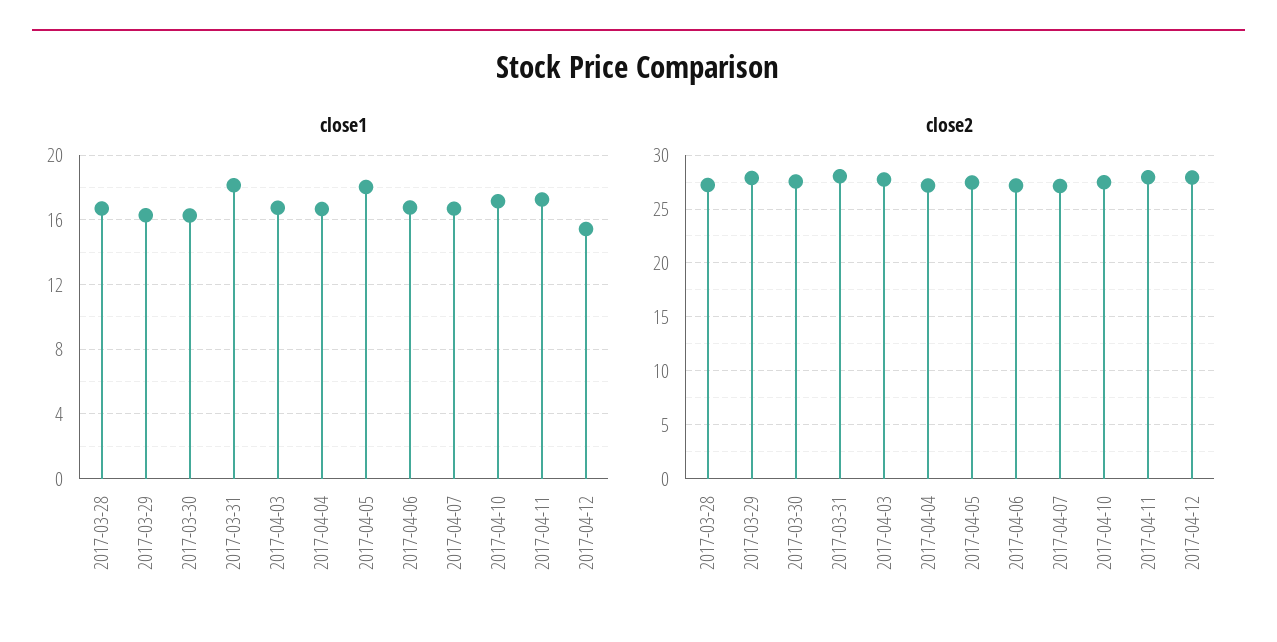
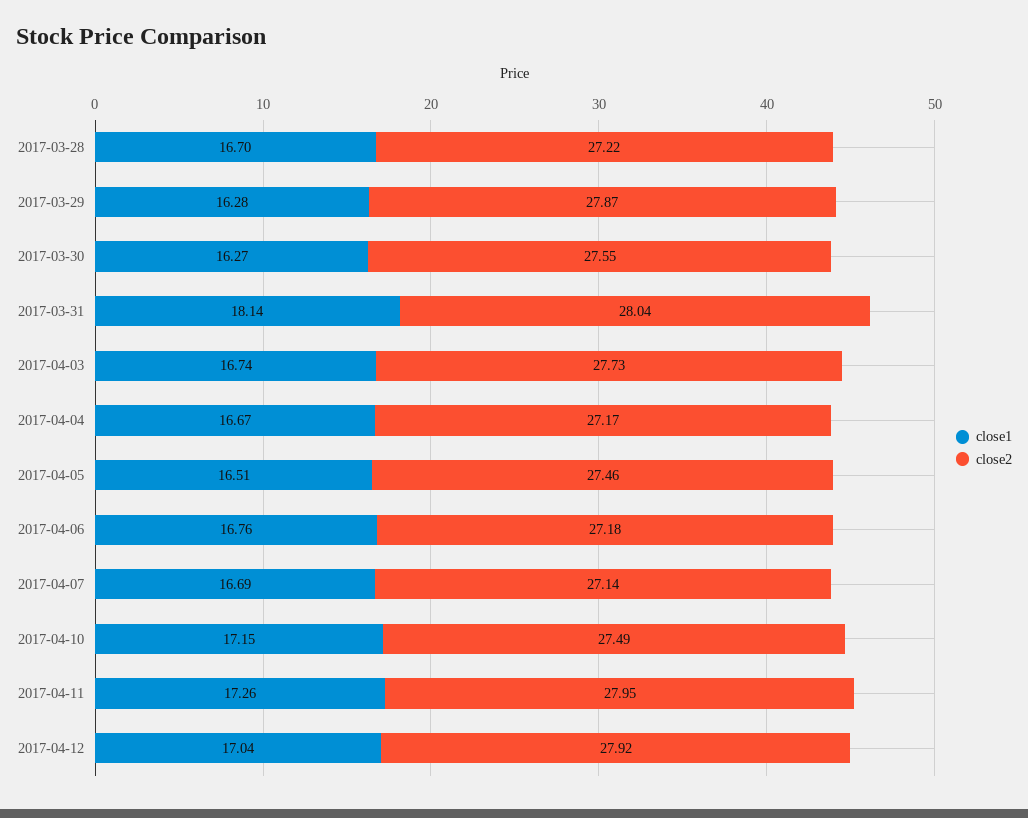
close1, 2017-04-05: 18 -> 16.51
close1, 2017-04-12: 15.5 -> 17.04

